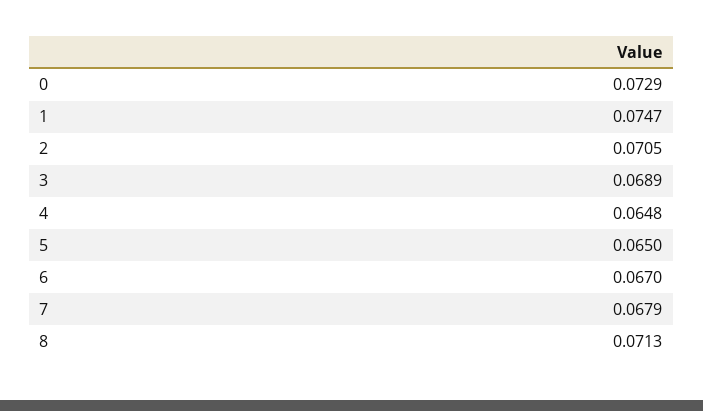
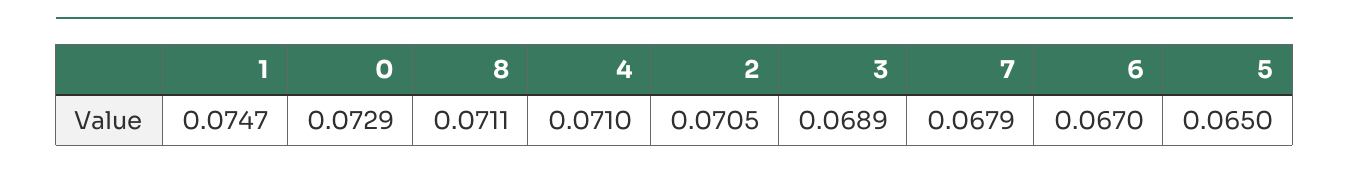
4: 0.0648 -> 0.071
8: 0.0713 -> 0.0711

